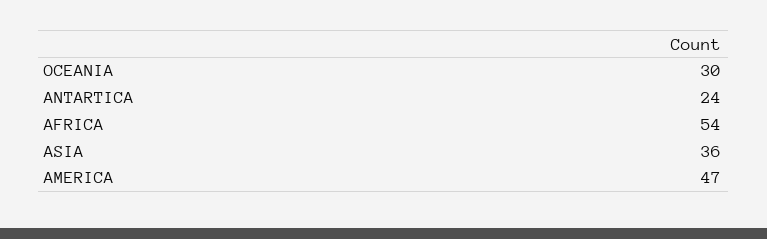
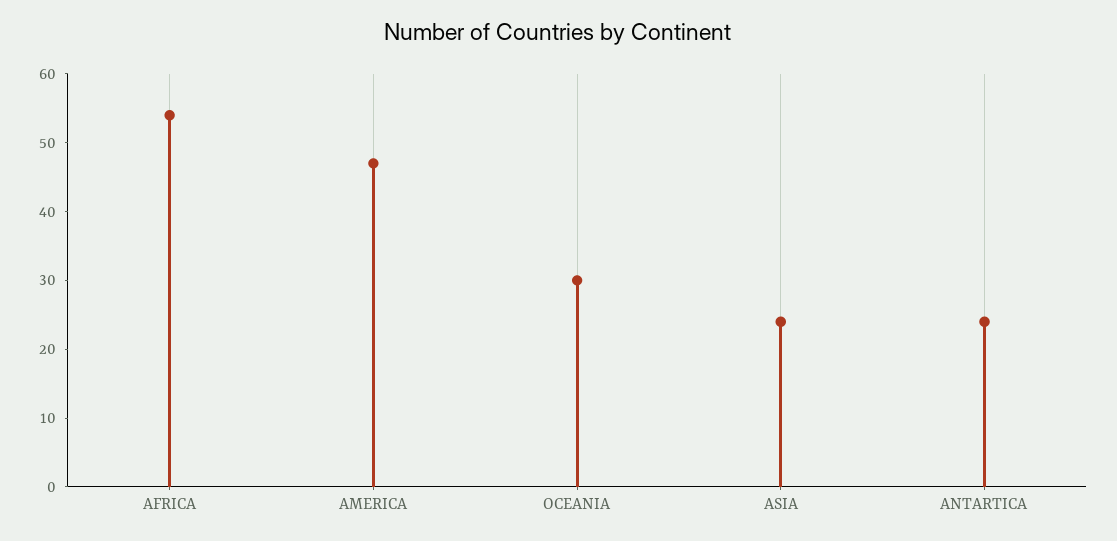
ASIA: 36 -> 25

